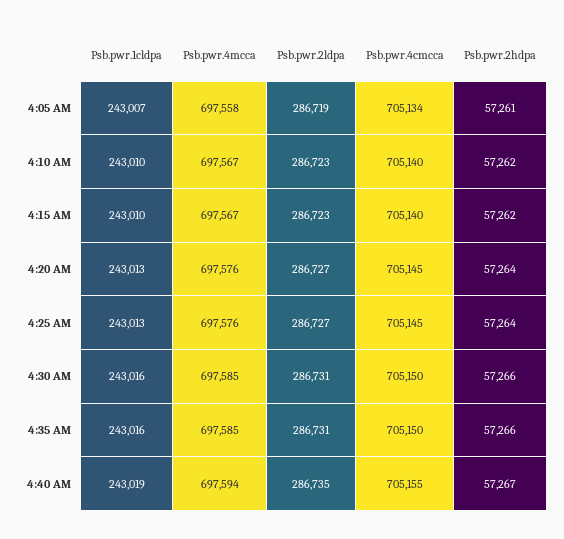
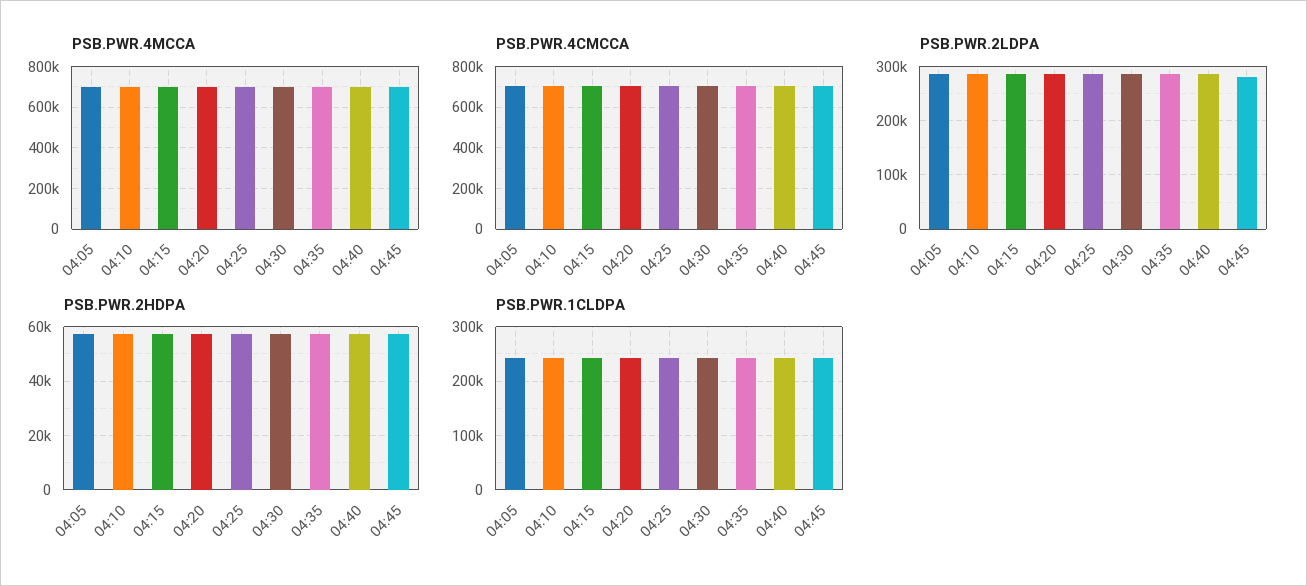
Psb.pwr.4mcca, 04:45: none -> 700000
Psb.pwr.4cmcca, 04:45: none -> 700000
Psb.pwr.2ldpa, 04:45: none -> 280000
Psb.pwr.2hdpa, 04:45: none -> 57500
Psb.pwr.1cldpa, 04:45: none -> 240000

